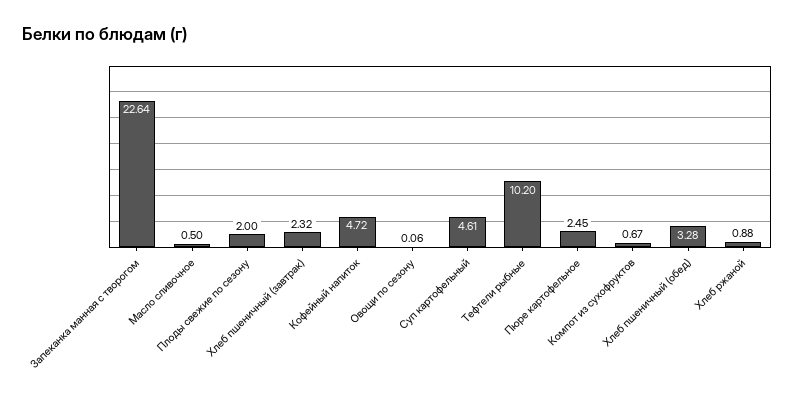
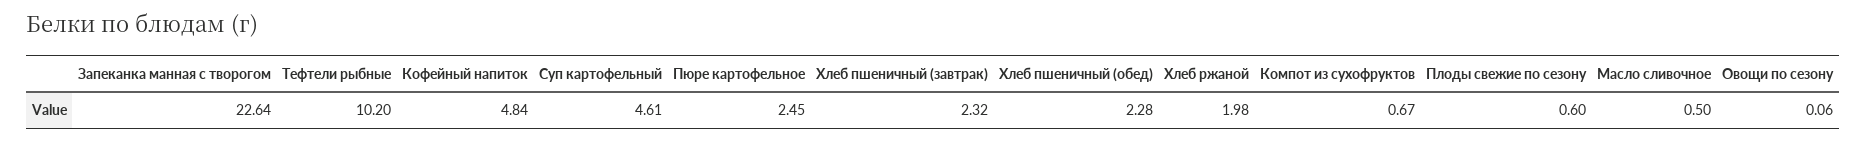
Плоды свежие по сезону: 2 -> 0.6
Кофейный напиток: 4.72 -> 4.84
Хлеб пшеничный (обед): 3.28 -> 2.28
Хлеб ржаной: 0.88 -> 1.98

